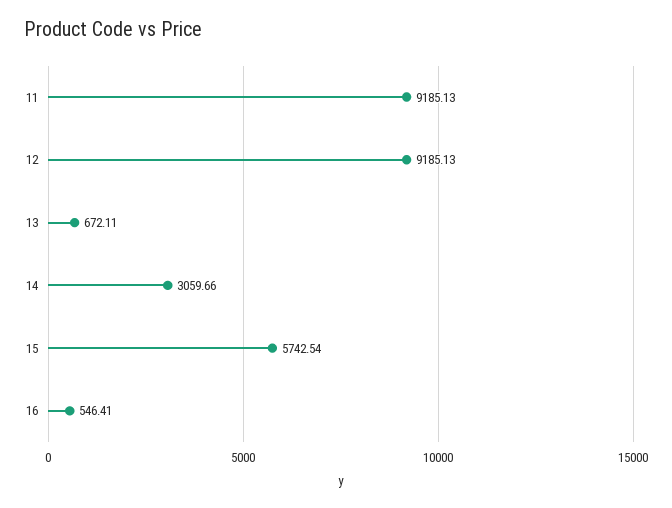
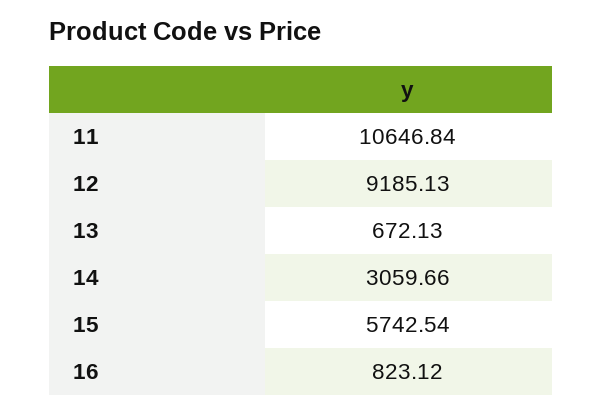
11: 9185.13 -> 10646.84
13: 672.11 -> 672.13
16: 546.41 -> 823.12

